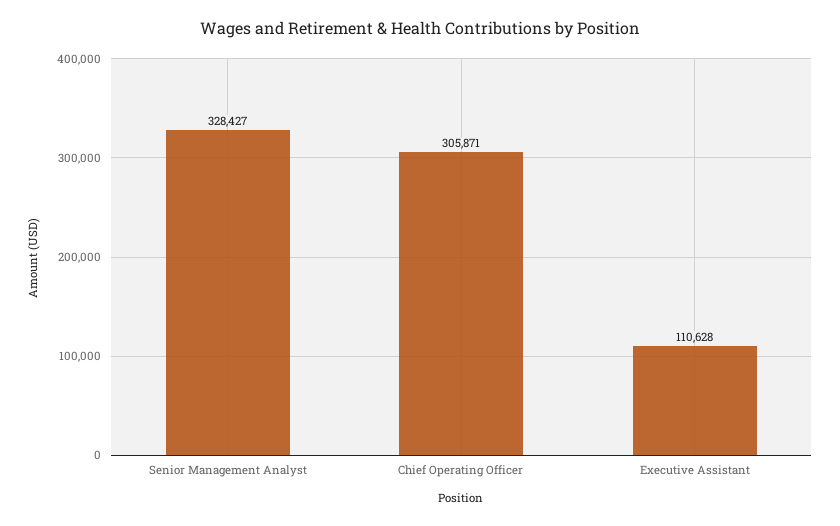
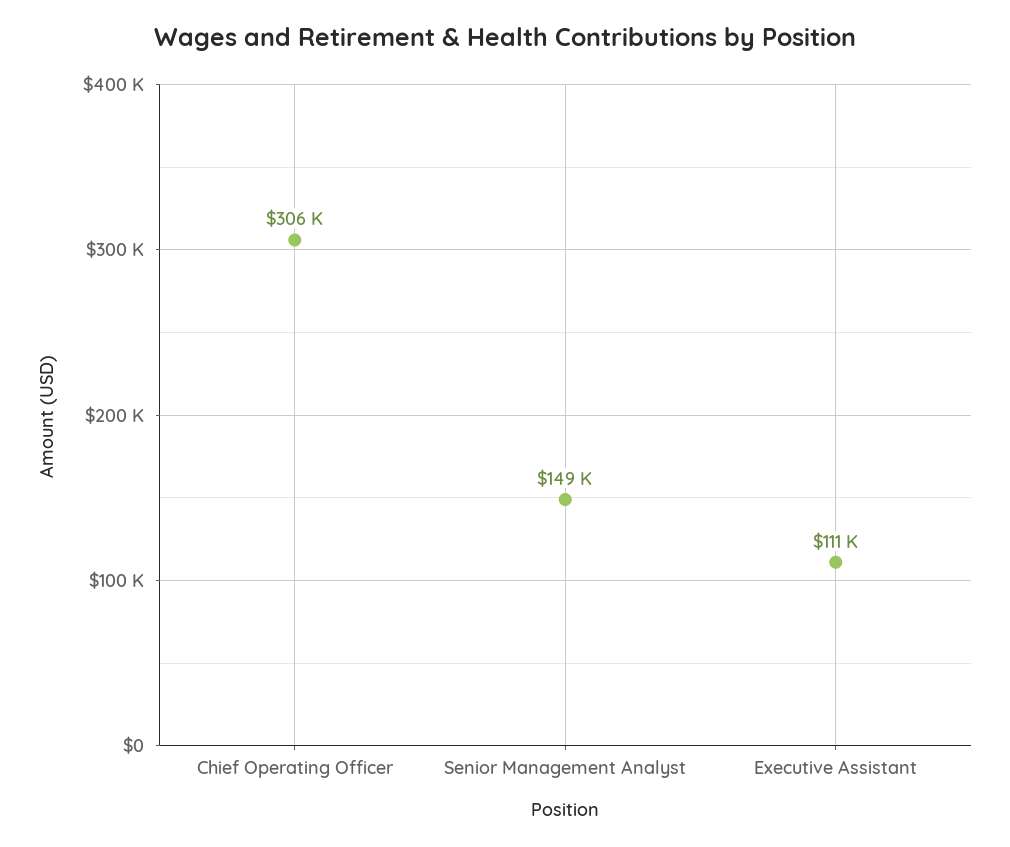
Senior Management Analyst: 328427 -> 149000

